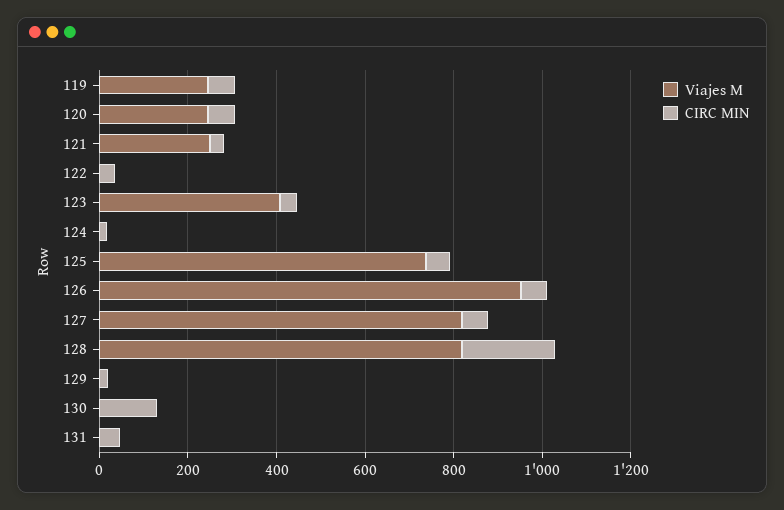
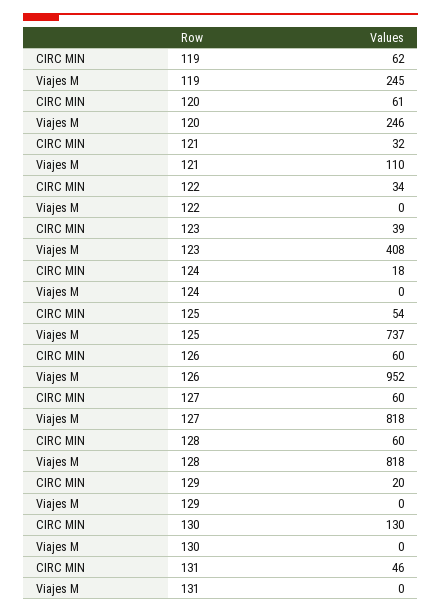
Viajes M, 121: 250 -> 110
CIRC MIN, 128: 200 -> 60

